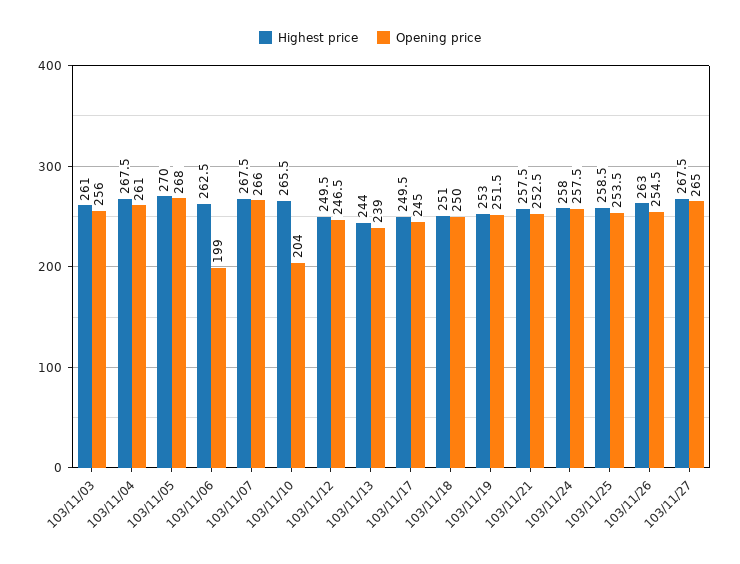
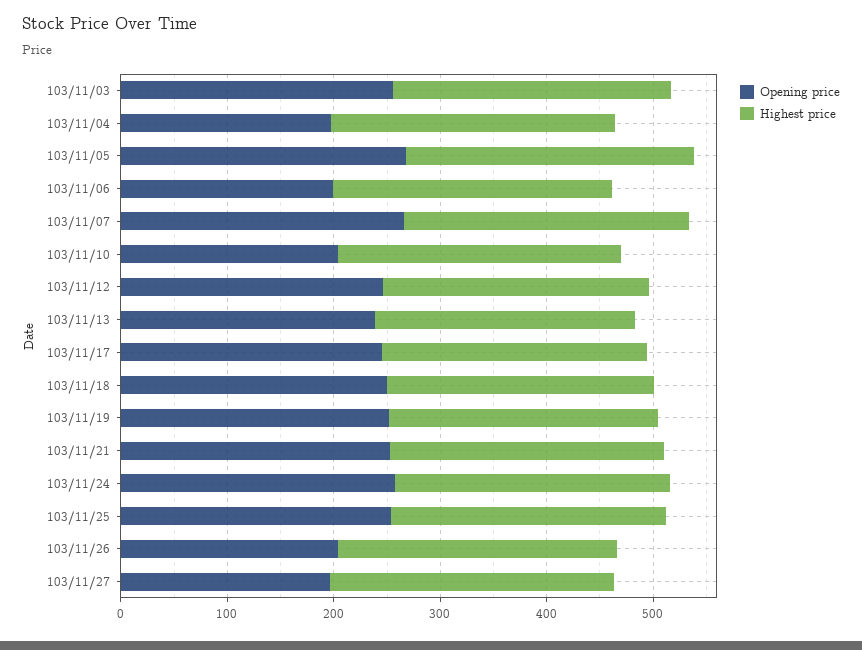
Opening price, 103/11/04: 261 -> 200
Opening price, 103/11/26: 254.5 -> 200
Opening price, 103/11/27: 265 -> 200

